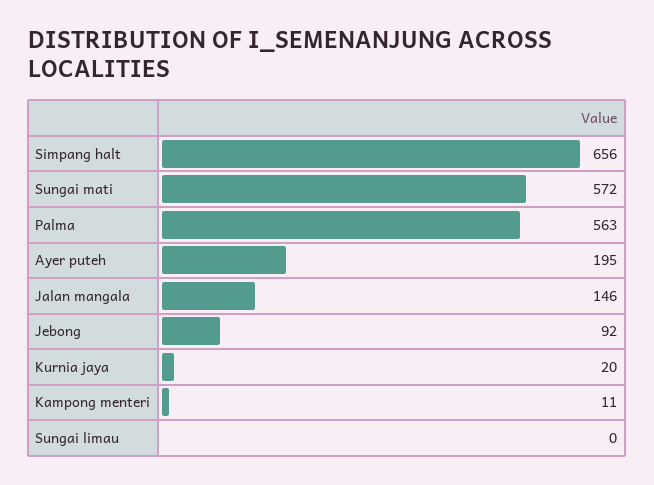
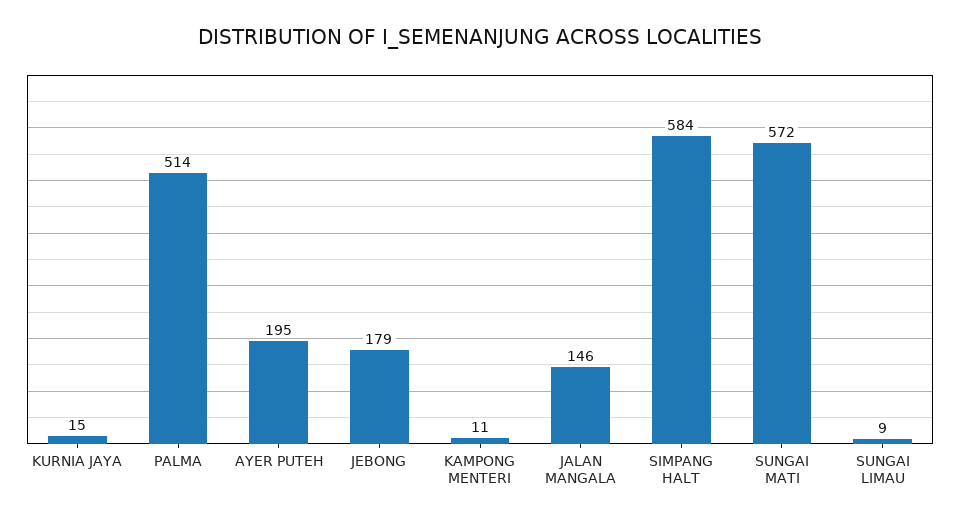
Simpang halt: 656 -> 584
Palma: 563 -> 514
Jebong: 92 -> 179
Kurnia jaya: 20 -> 15
Sungai limau: 0 -> 9

